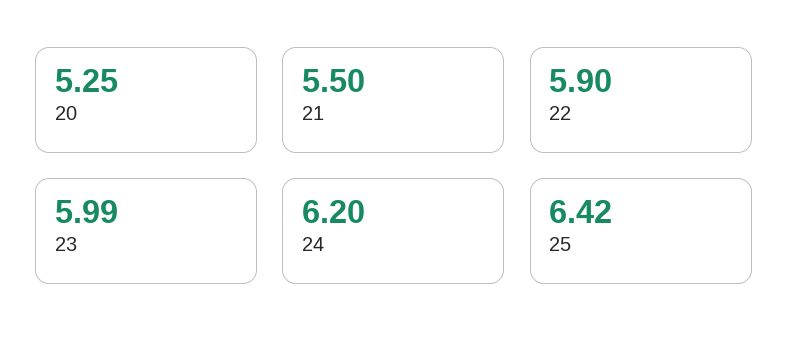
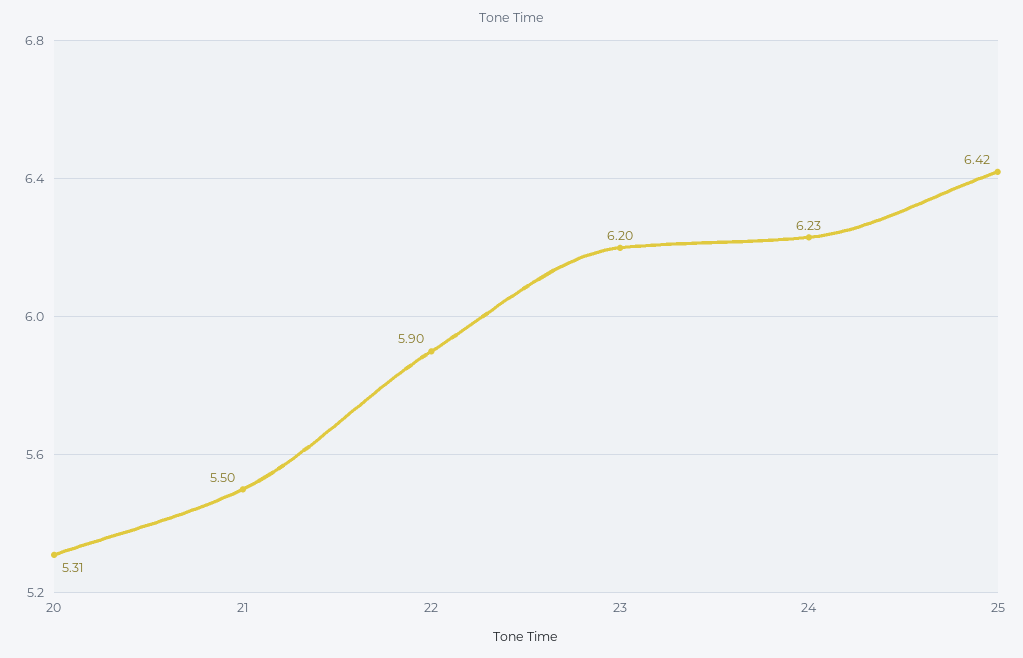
20: 5.25 -> 5.31
23: 5.99 -> 6.2
24: 6.2 -> 6.23

